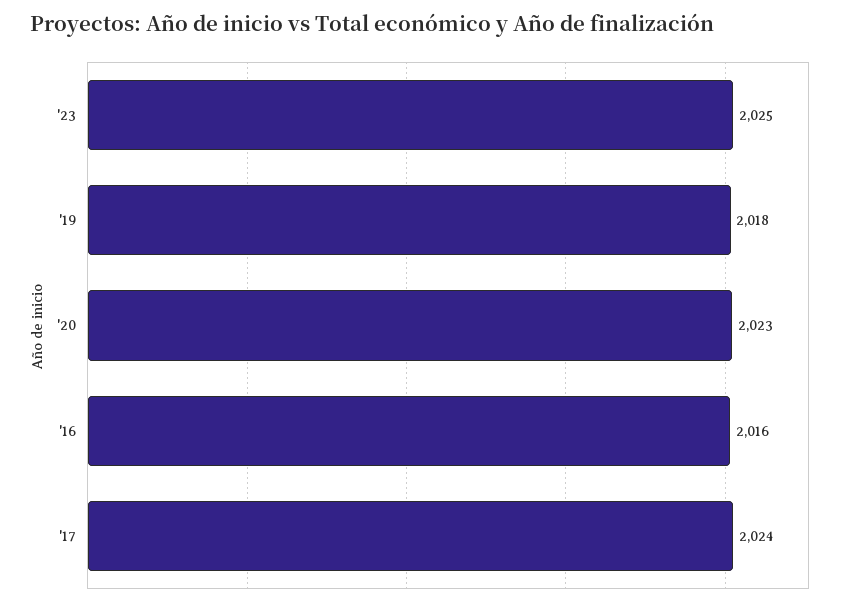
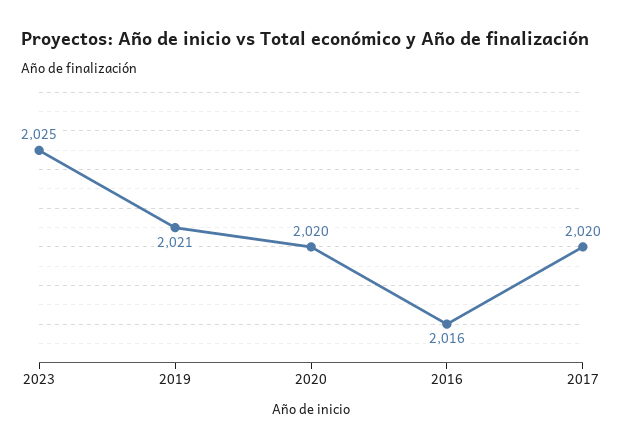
'19: 2018 -> 2021
'20: 2023 -> 2020
'17: 2024 -> 2020

